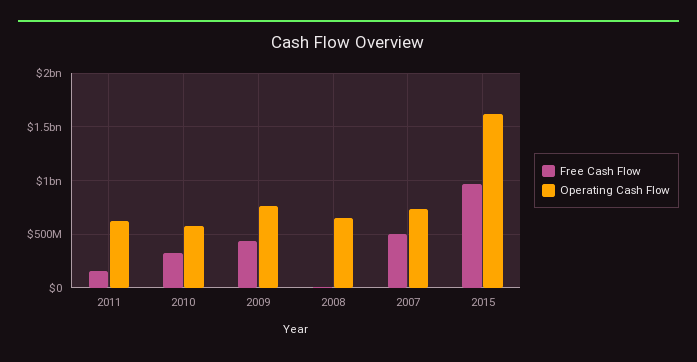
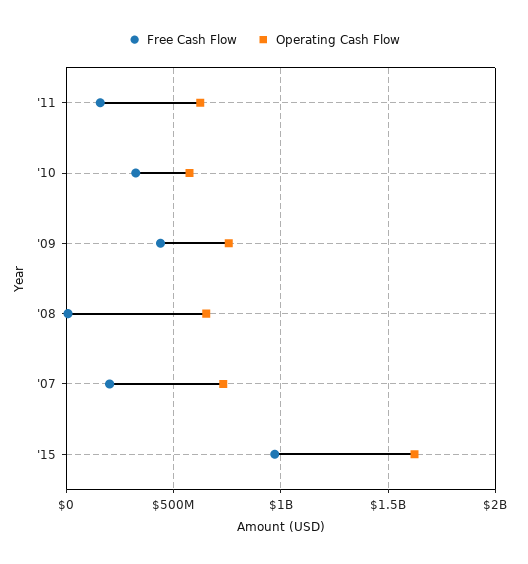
Free Cash Flow, 2007: 500000000 -> 200000000

